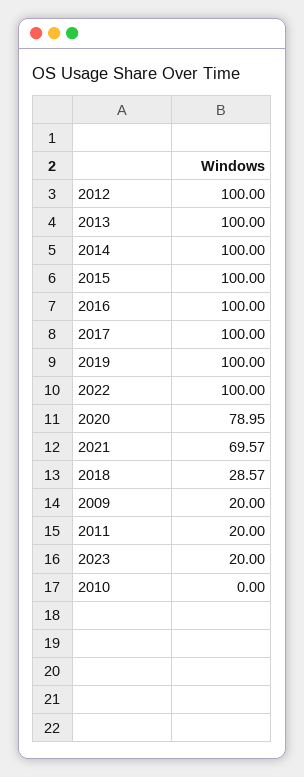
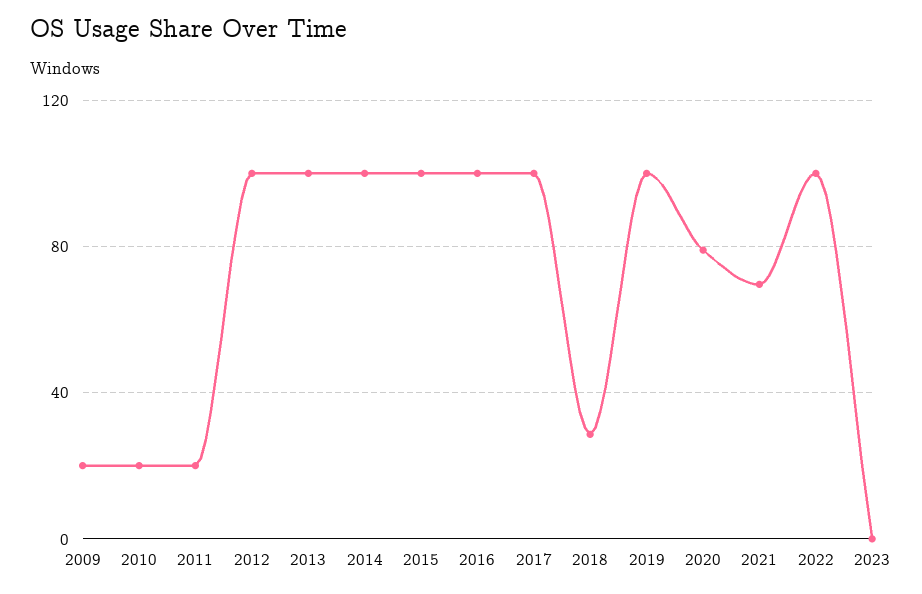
2023: 20 -> 0
2010: 0 -> 20

